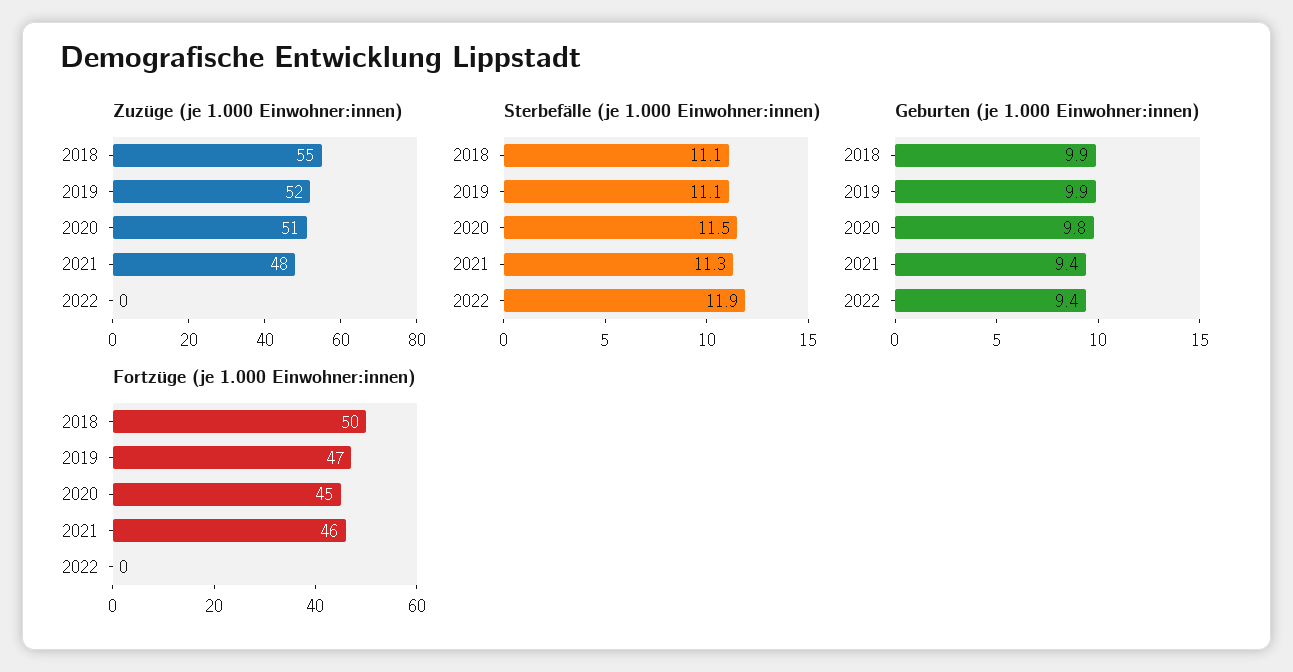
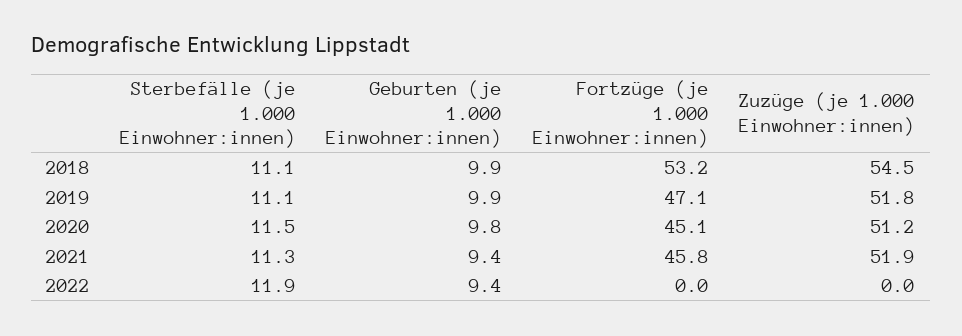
Zuzüge (je 1.000 Einwohner:innen), 2021: 48 -> 51.9
Fortzüge (je 1.000 Einwohner:innen), 2018: 50 -> 53.2

